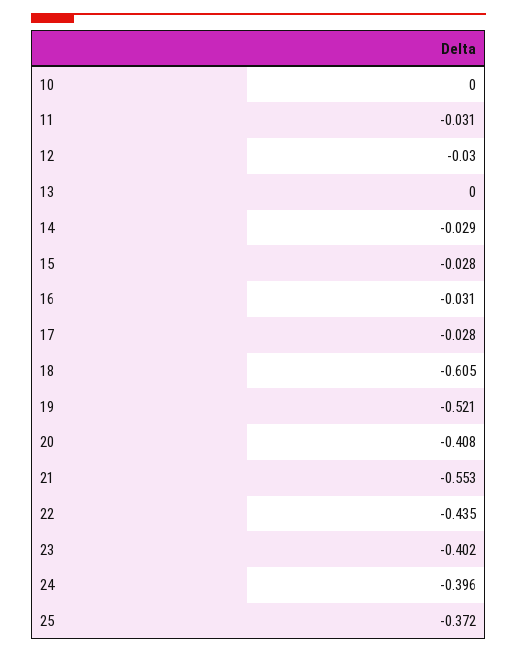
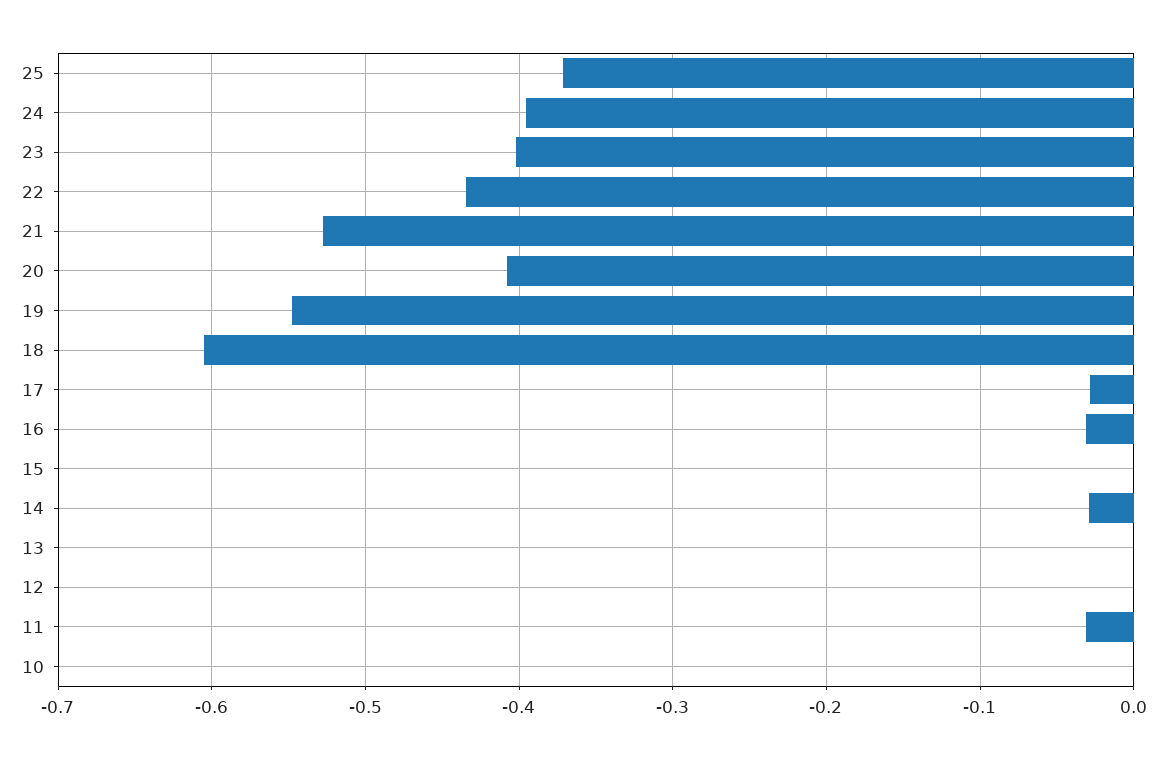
12: -0.03 -> 0
15: -0.028 -> 0
19: -0.521 -> -0.55
21: -0.553 -> -0.53

